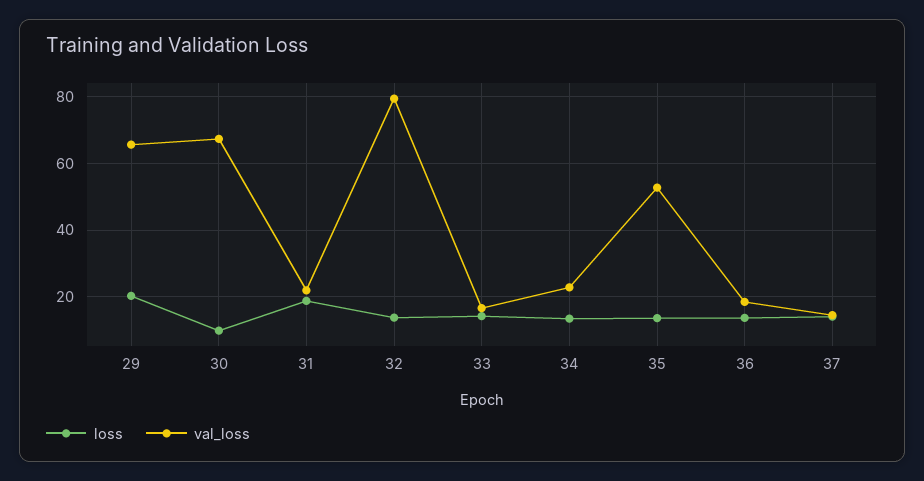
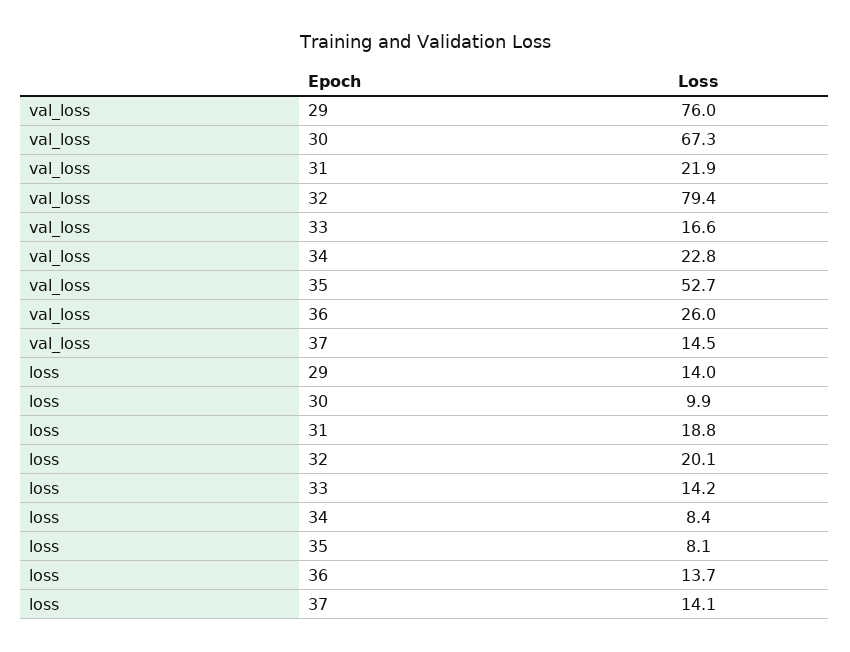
loss, 29: 20 -> 14
val_loss, 29: 66 -> 76
loss, 32: 14 -> 20.1
loss, 34: 14 -> 8.4
loss, 35: 14 -> 8.1
val_loss, 36: 18 -> 26

